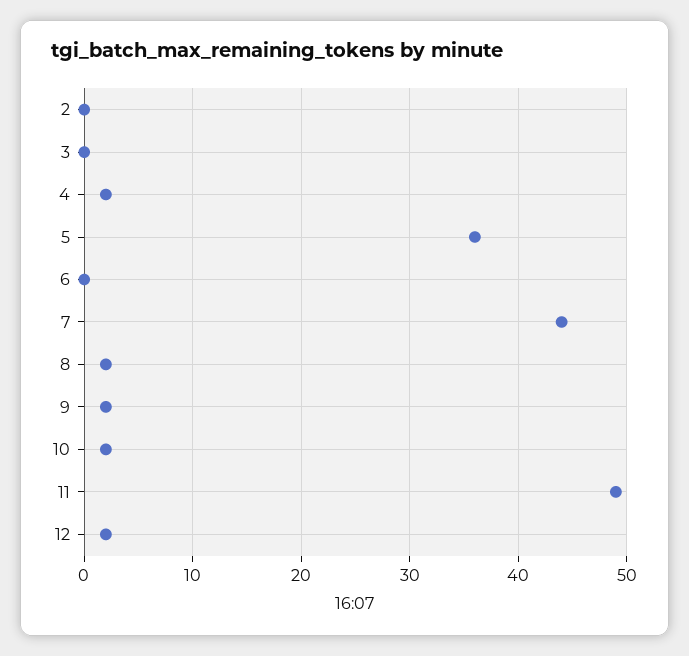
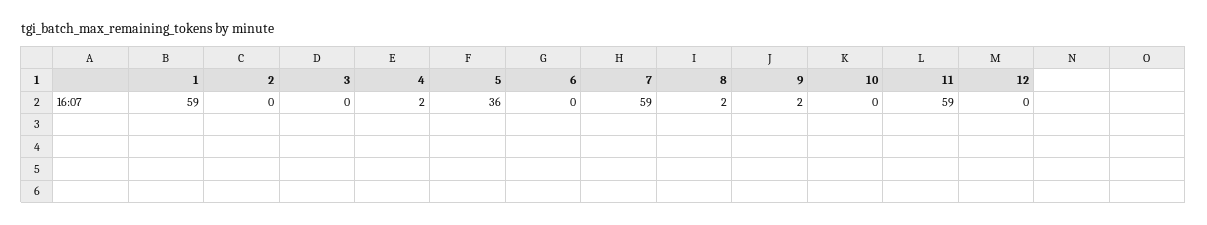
7: 44 -> 59
10: 2 -> 0
11: 49 -> 59
12: 2 -> 0
1: none -> 59

